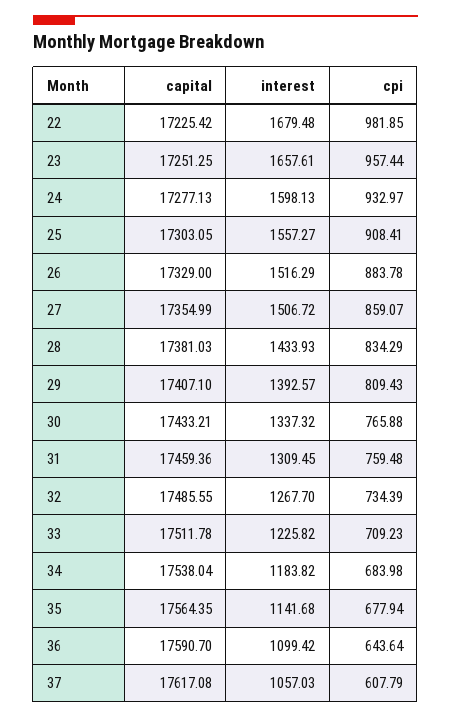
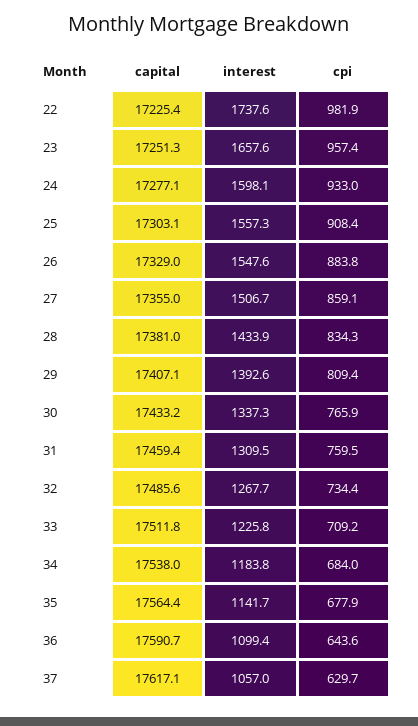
interest, 22: 1679.48 -> 1737.6
interest, 26: 1516.29 -> 1547.6
cpi, 37: 607.79 -> 629.7

